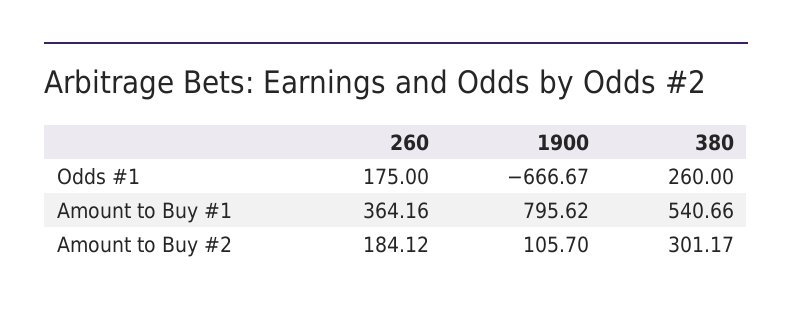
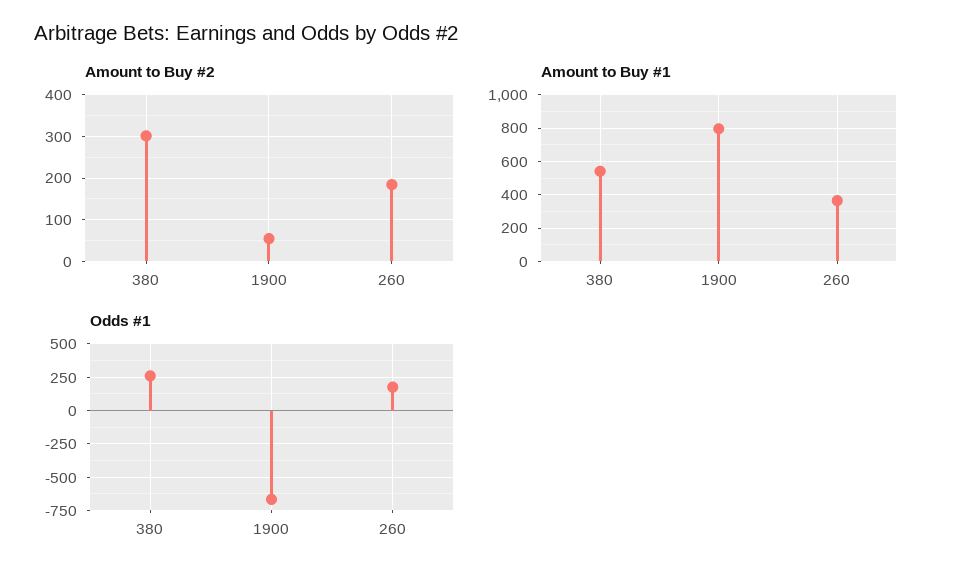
Amount to Buy #2, 1900: 105.7 -> 60

